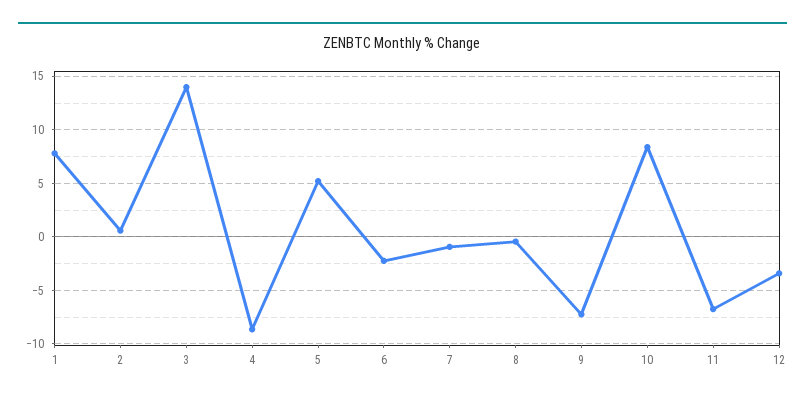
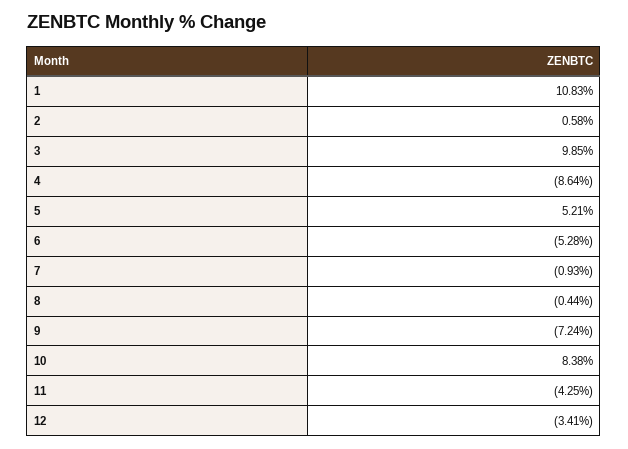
1: 8 -> 10.83
3: 14 -> 9.85
6: -2 -> -5.28
11: -7 -> -4.25

